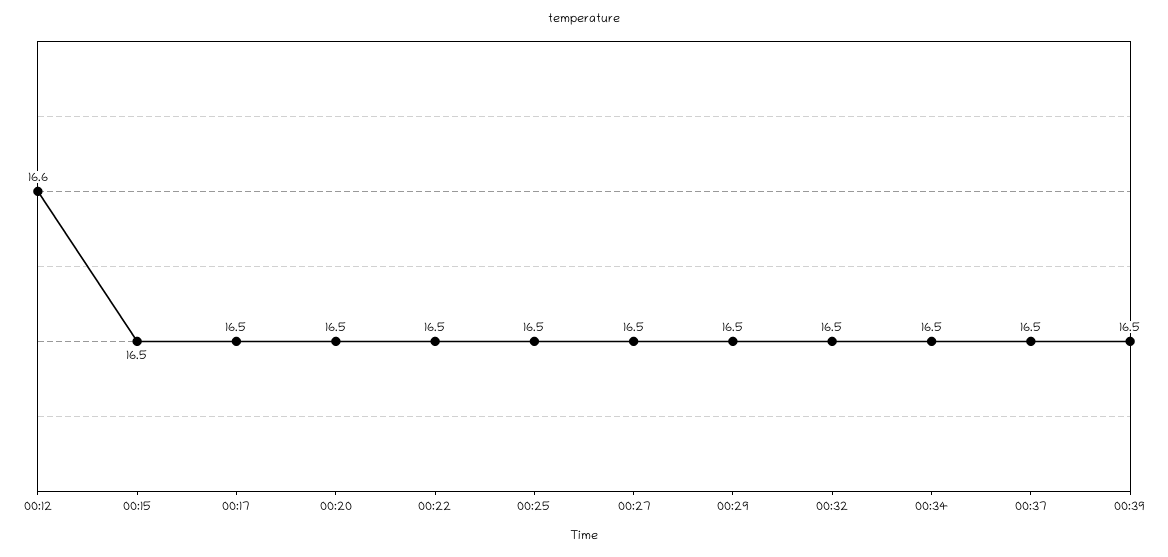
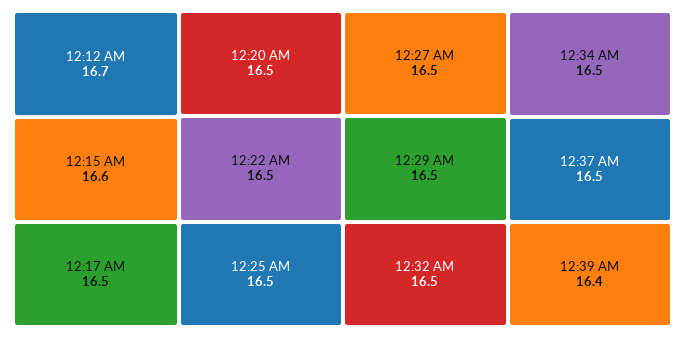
00:12: 16.6 -> 16.7
00:15: 16.5 -> 16.6
00:39: 16.5 -> 16.4

